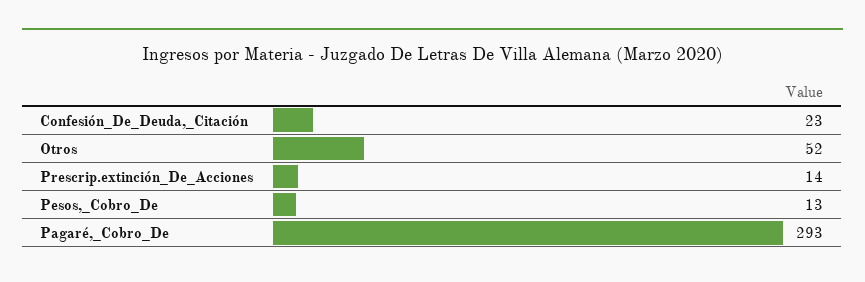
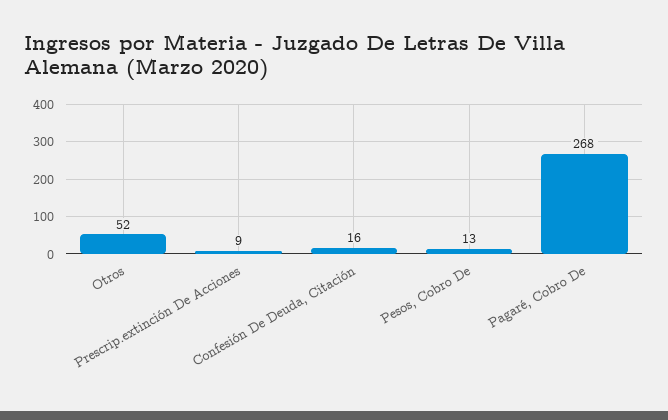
Confesión_De_Deuda,_Citación: 23 -> 16
Prescrip.extinción_De_Acciones: 14 -> 9
Pagaré,_Cobro_De: 293 -> 268

